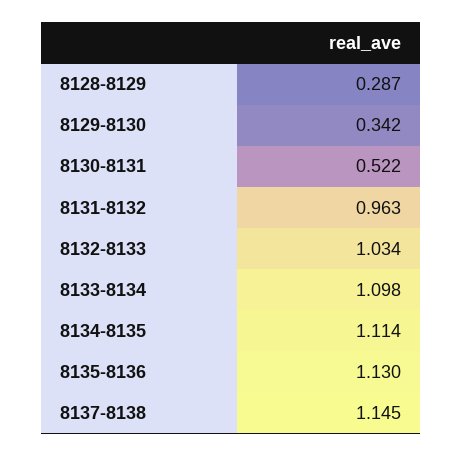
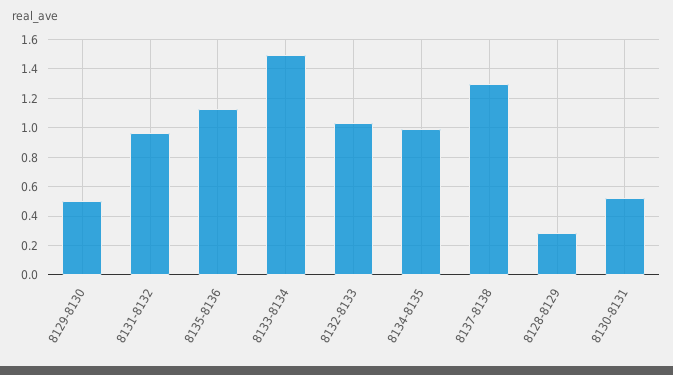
8129-8130: 0.342 -> 0.5
8133-8134: 1.098 -> 1.5
8134-8135: 1.114 -> 1
8137-8138: 1.145 -> 1.3

